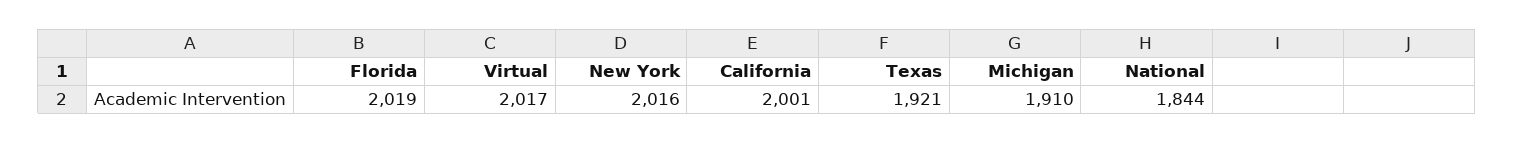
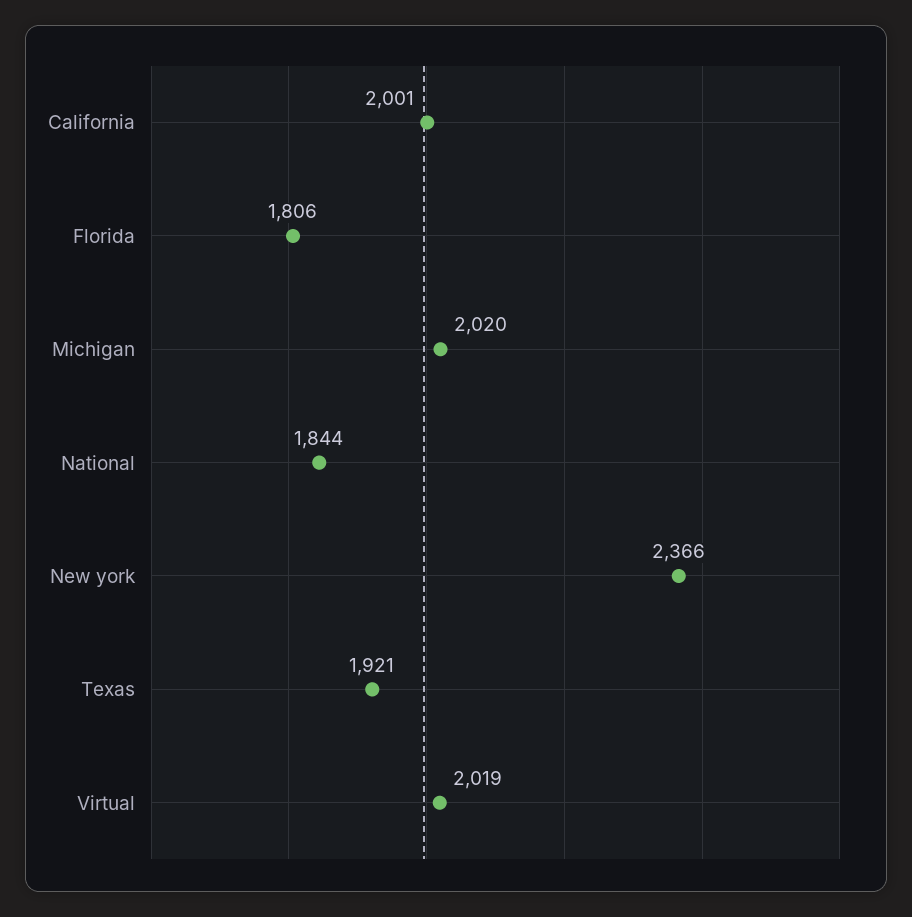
Florida: 2019 -> 1806
Virtual: 2017 -> 2019
New York: 2016 -> 2366
Michigan: 1910 -> 2020

